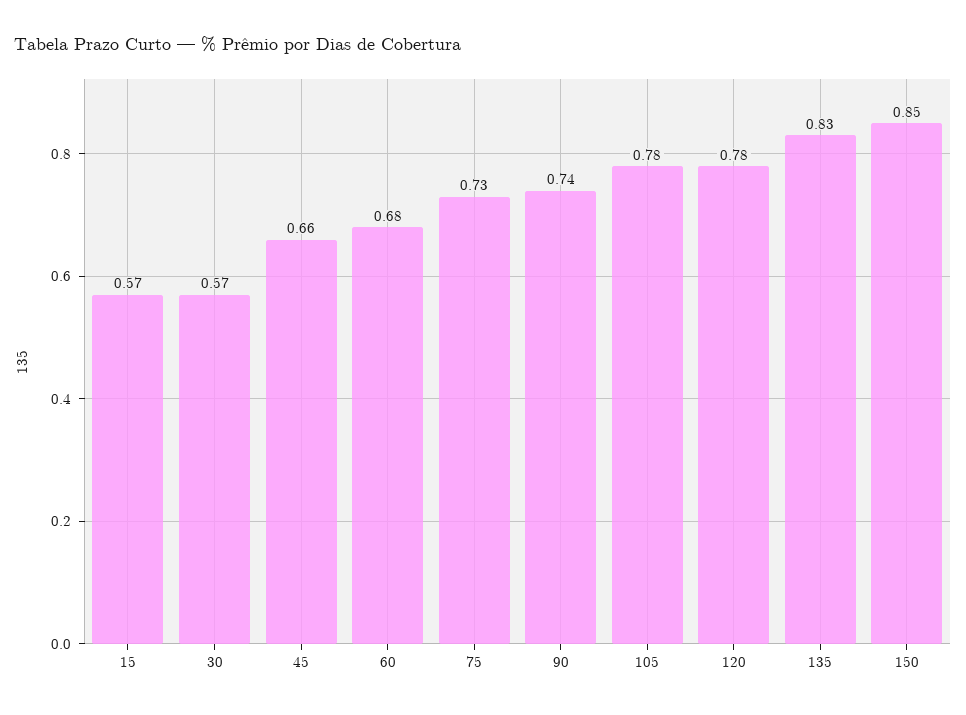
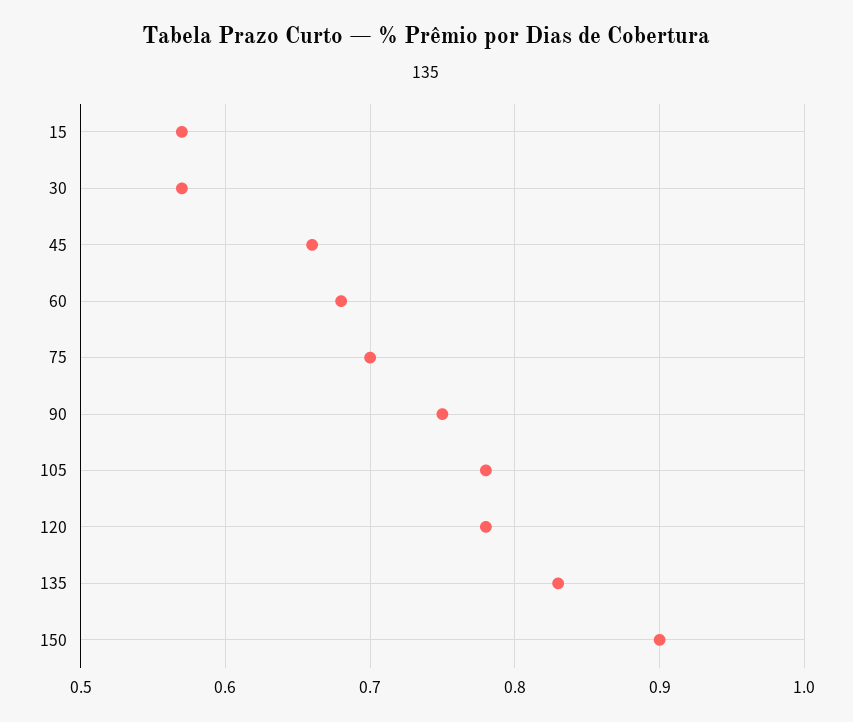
75: 0.73 -> 0.7
90: 0.74 -> 0.75
150: 0.85 -> 0.9

